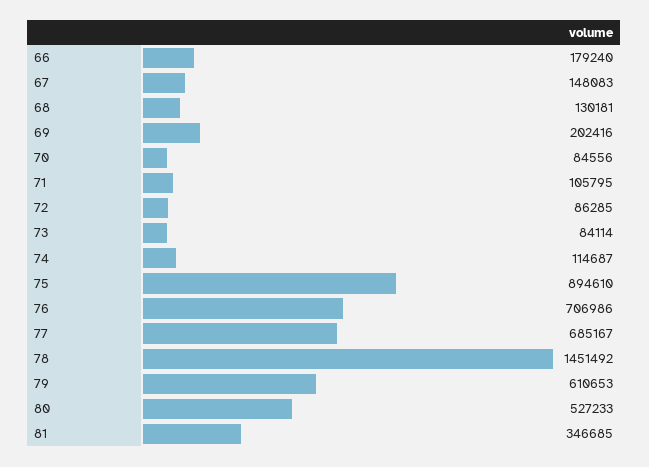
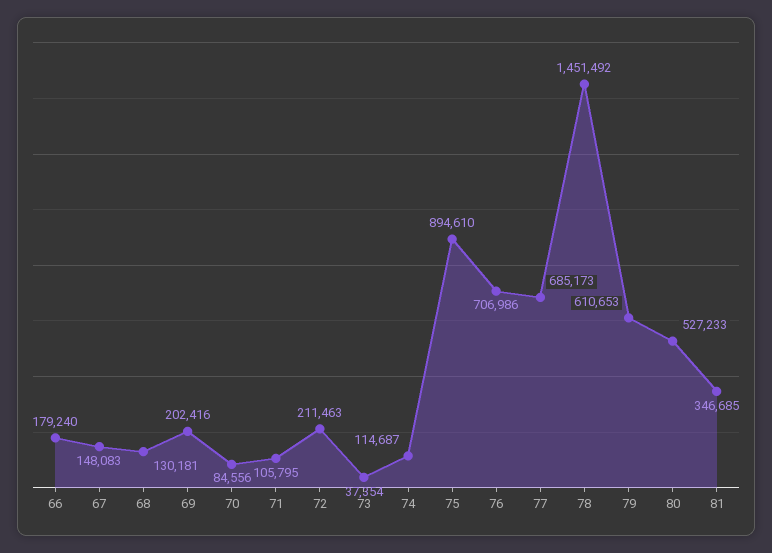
72: 86285 -> 211463
73: 84114 -> 37354
77: 685167 -> 685173

